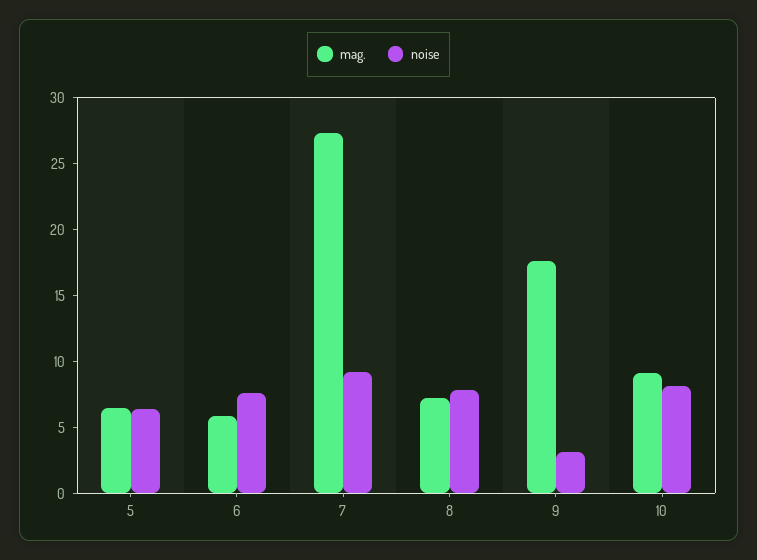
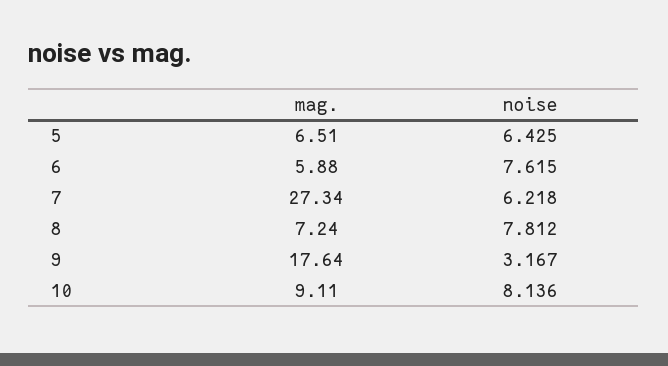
noise, 7: 9 -> 6.218

